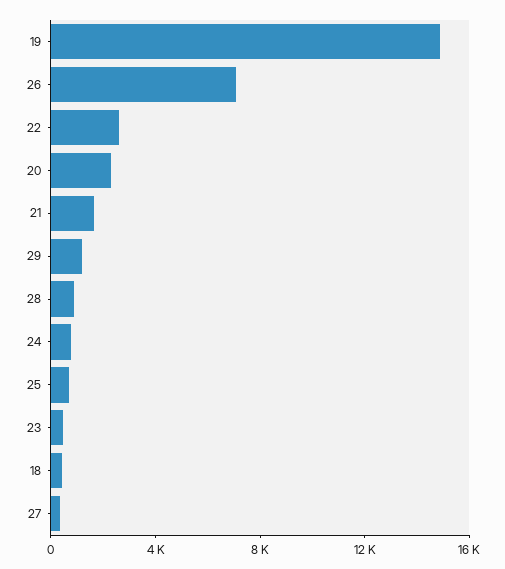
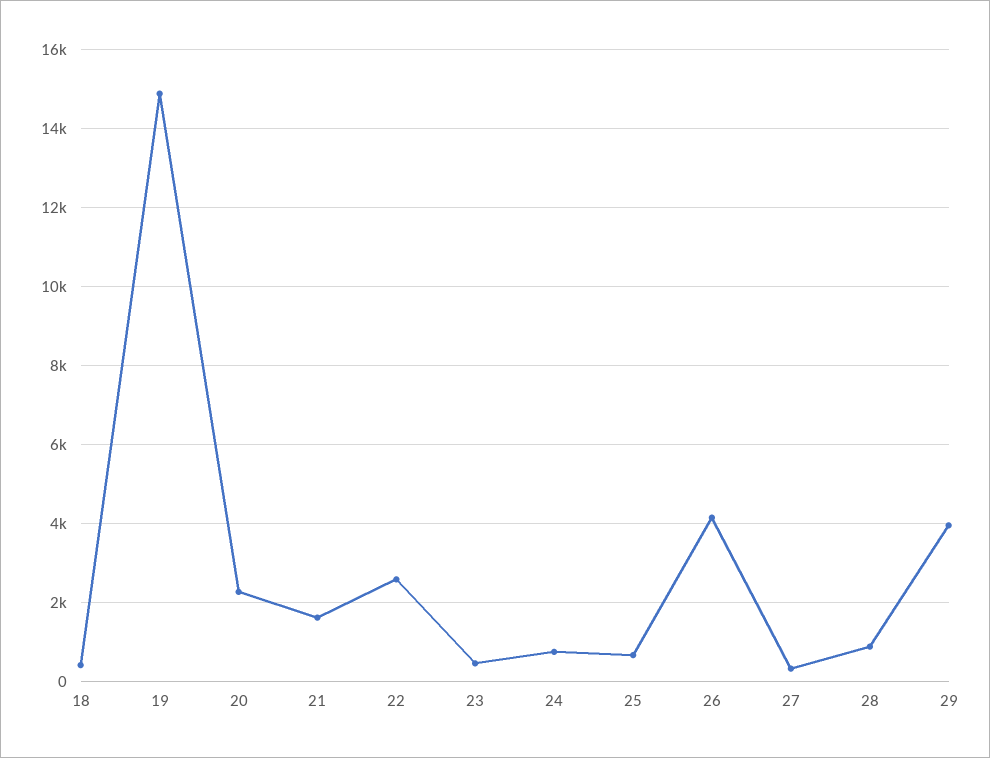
26: 7000 -> 4200
29: 1000 -> 4000

